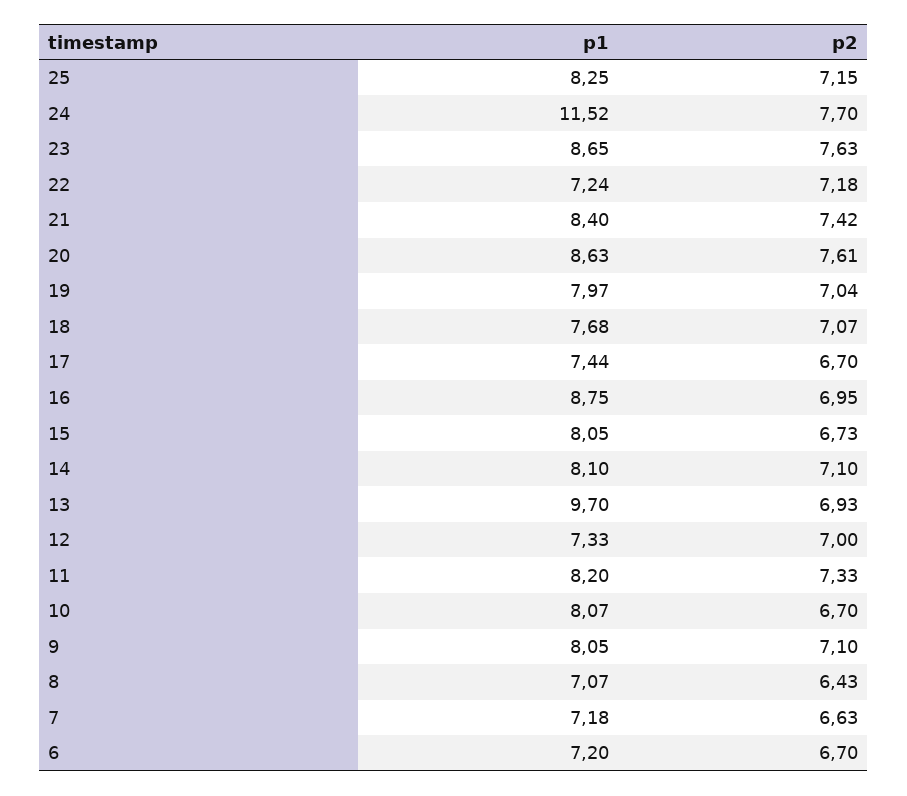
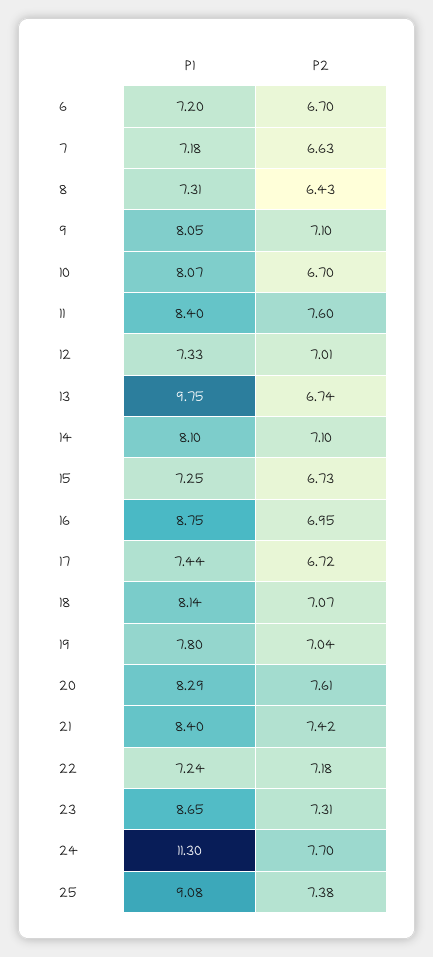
p1, 25: 8.25 -> 9.08
p2, 25: 7.15 -> 7.38
p1, 24: 11.52 -> 11.3
p2, 23: 7.63 -> 7.31
p1, 20: 8.63 -> 8.29
p1, 19: 7.97 -> 7.8
p1, 18: 7.68 -> 8.14
p2, 17: 6.7 -> 6.72
p1, 15: 8.05 -> 7.25
p1, 13: 9.7 -> 9.75
p2, 13: 6.93 -> 6.74
p2, 12: 7 -> 7.01
p1, 11: 8.2 -> 8.4
p2, 11: 7.33 -> 7.6
p1, 8: 7.07 -> 7.31

